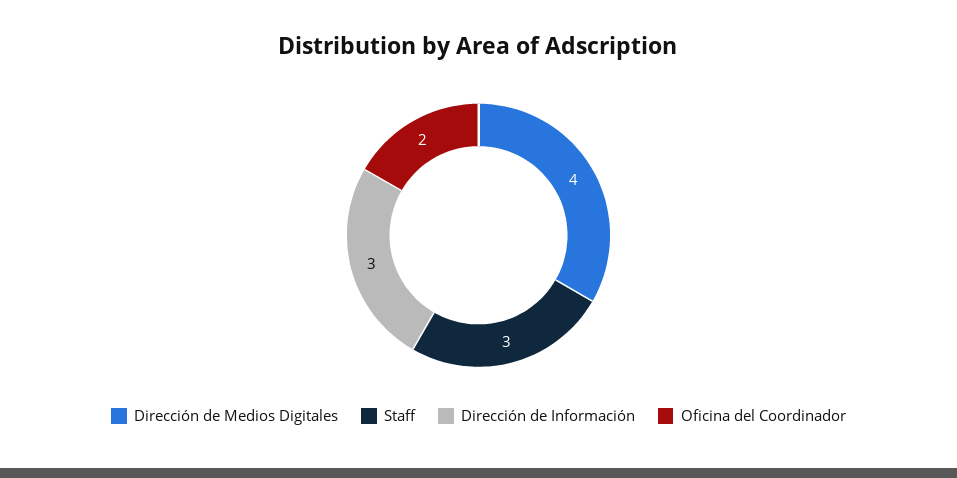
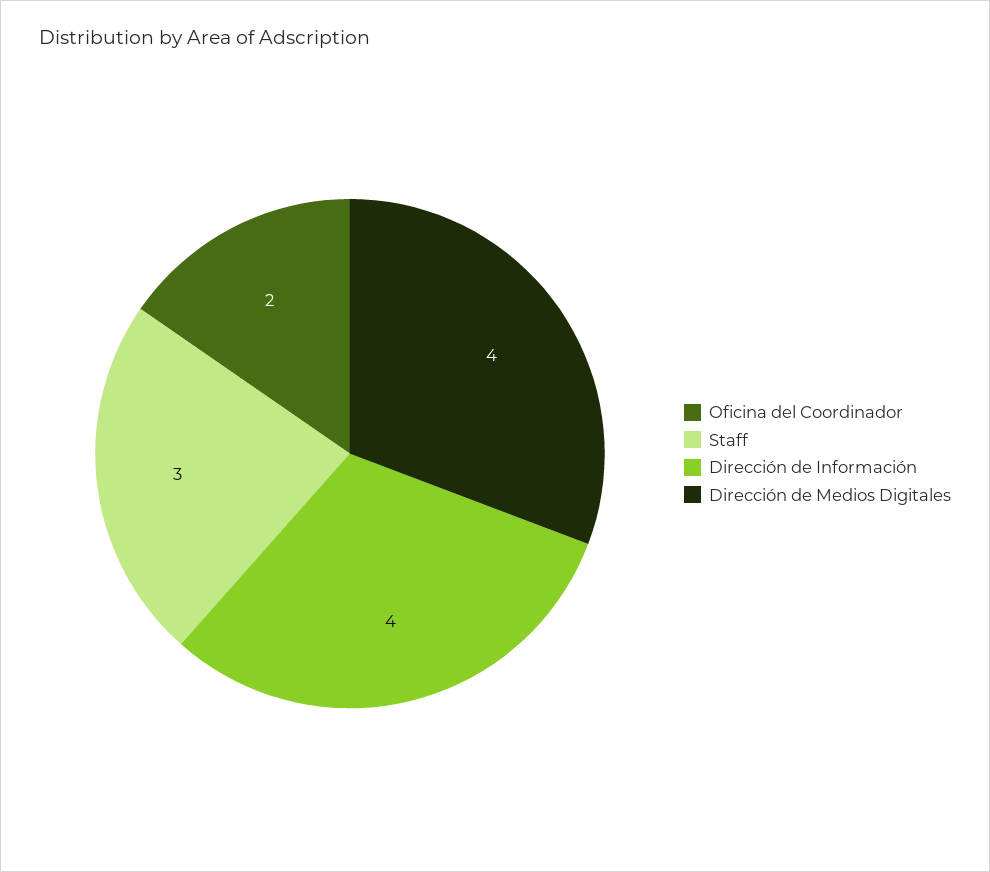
Dirección de Información: 3 -> 4

